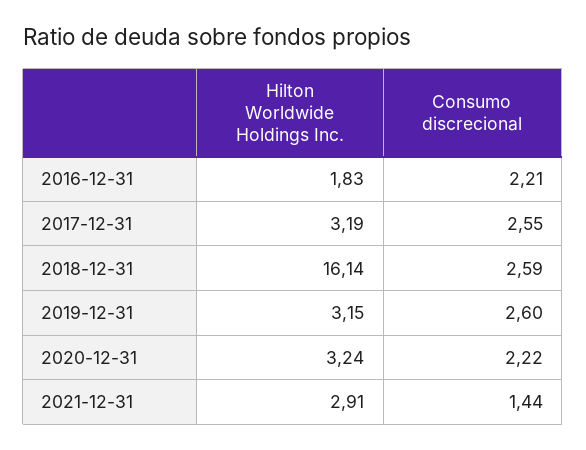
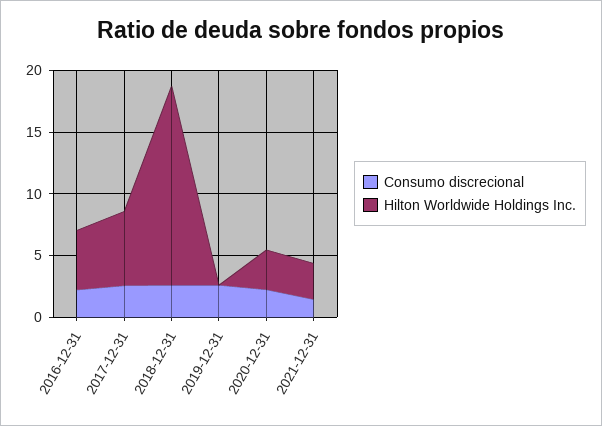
Hilton Worldwide Holdings Inc., 2016-12-31: 1.83 -> 5
Hilton Worldwide Holdings Inc., 2017-12-31: 3.19 -> 6
Hilton Worldwide Holdings Inc., 2019-12-31: 3.15 -> 0

